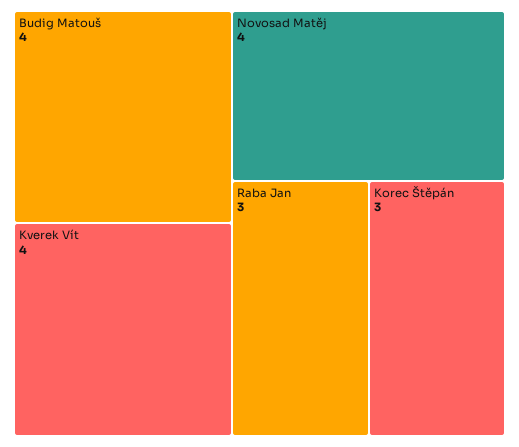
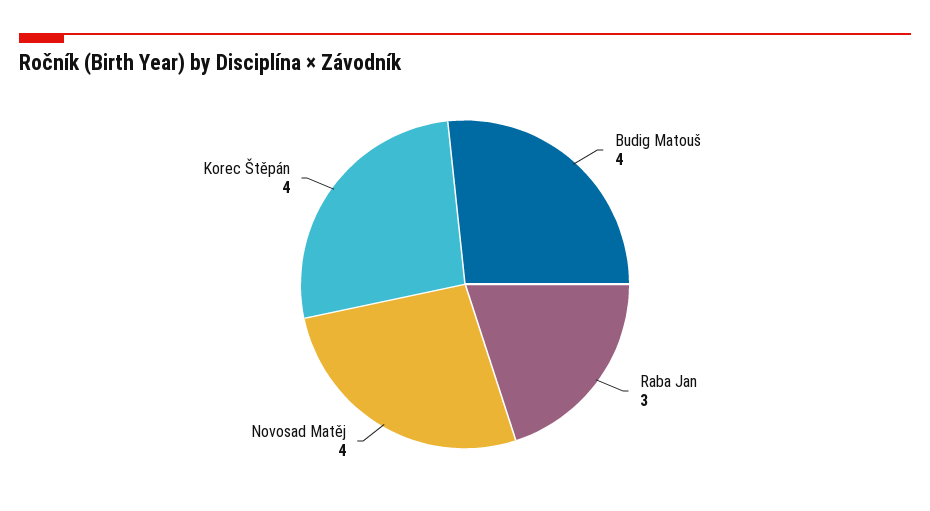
Kverek Vít: 4 -> none
Korec Štěpán: 3 -> 4

